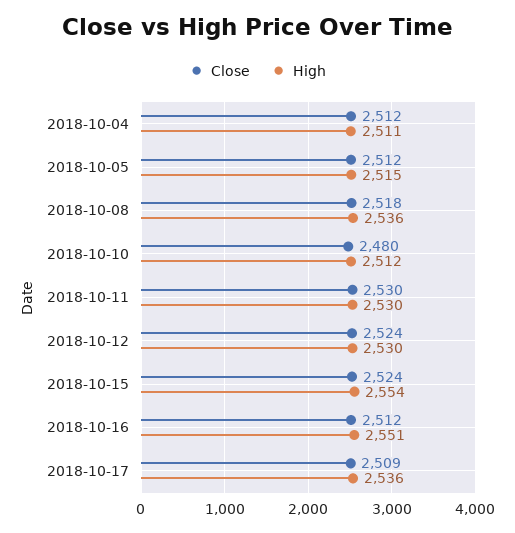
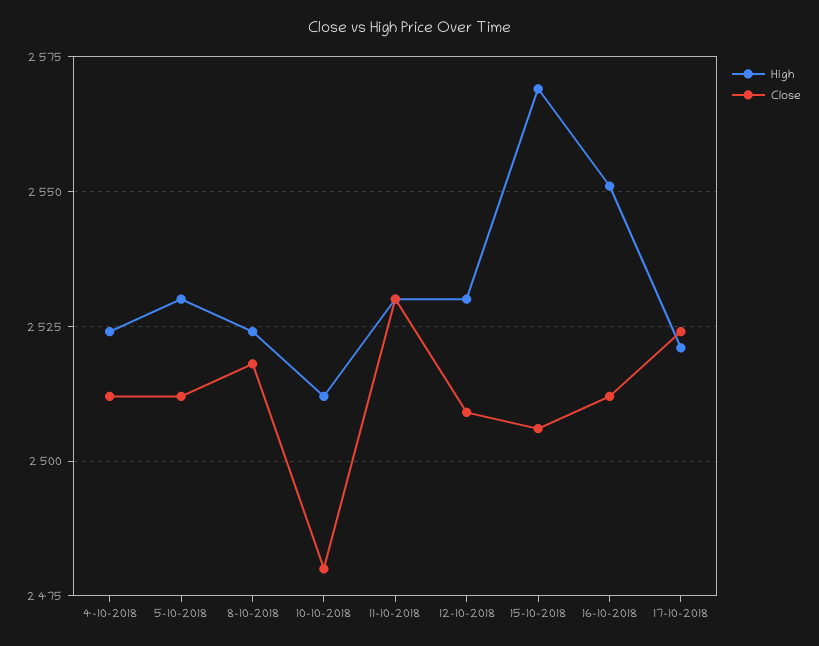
High, 2018-10-04: 2511 -> 2525
High, 2018-10-05: 2515 -> 2530
High, 2018-10-08: 2536 -> 2525
Close, 2018-10-12: 2524 -> 2510
Close, 2018-10-15: 2524 -> 2505
High, 2018-10-15: 2554 -> 2570
Close, 2018-10-17: 2509 -> 2525
High, 2018-10-17: 2536 -> 2520

